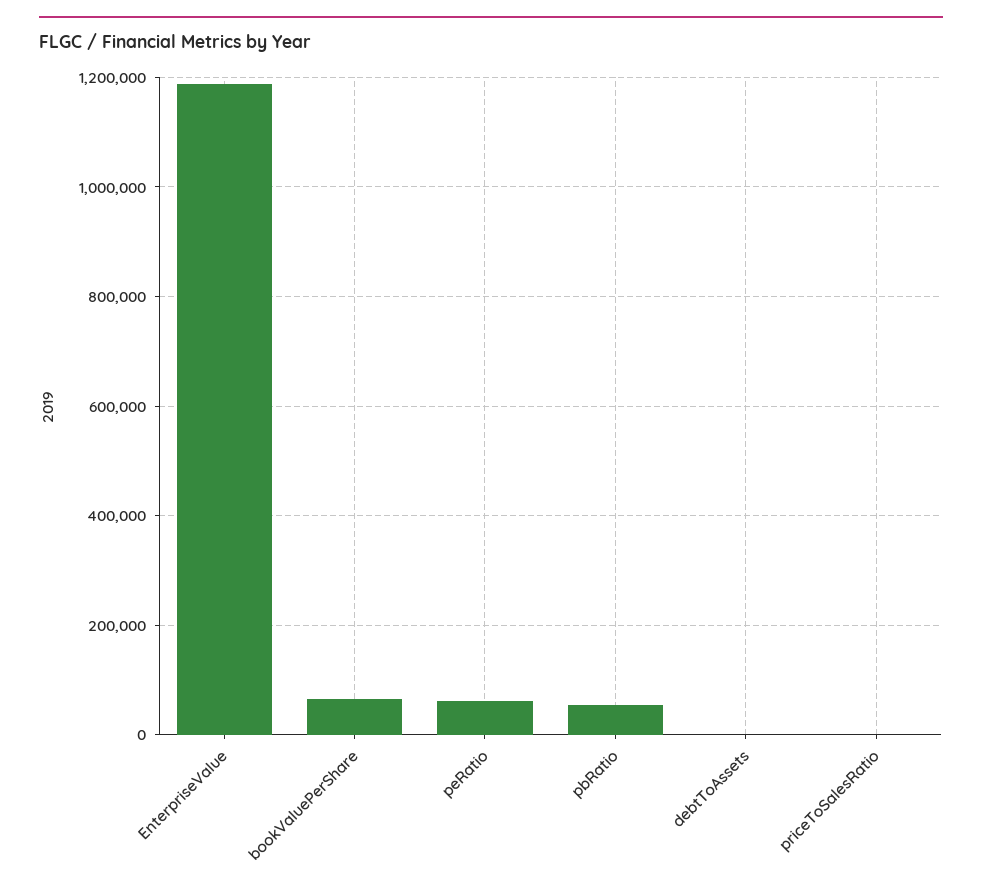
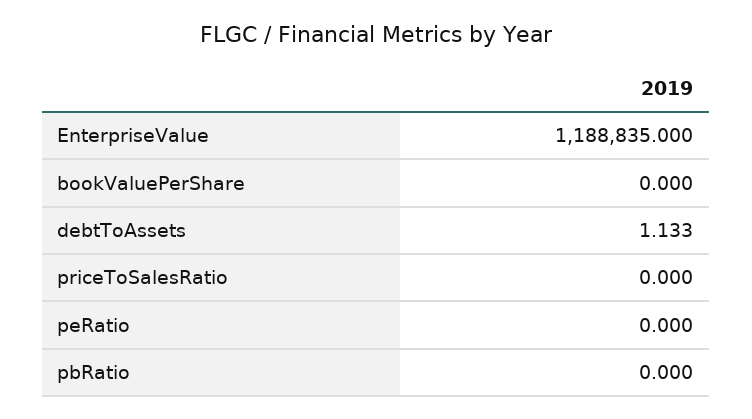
bookValuePerShare: 60000 -> 0
peRatio: 60000 -> 0
pbRatio: 60000 -> 0

